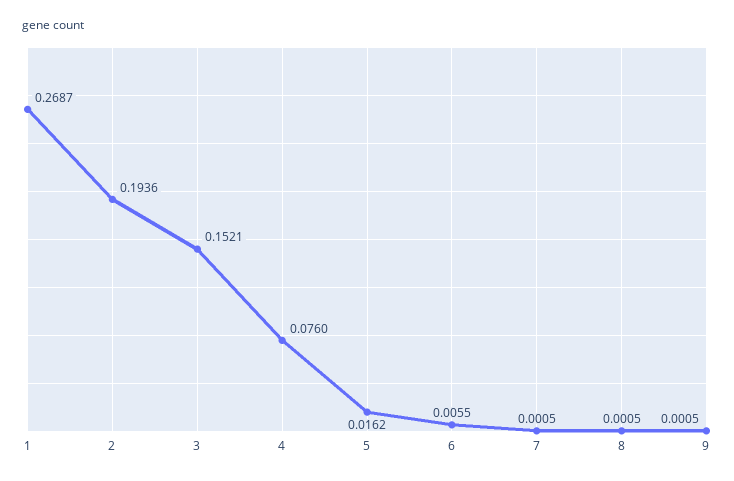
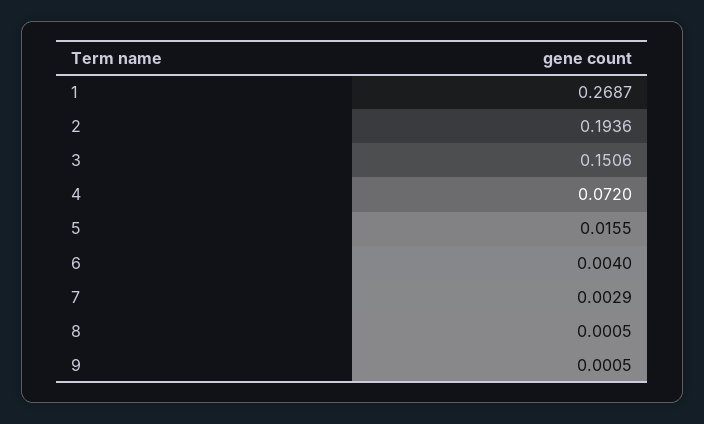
3: 0.1521 -> 0.1506
4: 0.076 -> 0.072
5: 0.0162 -> 0.0155
6: 0.0055 -> 0.004
7: 0.0005 -> 0.0029

